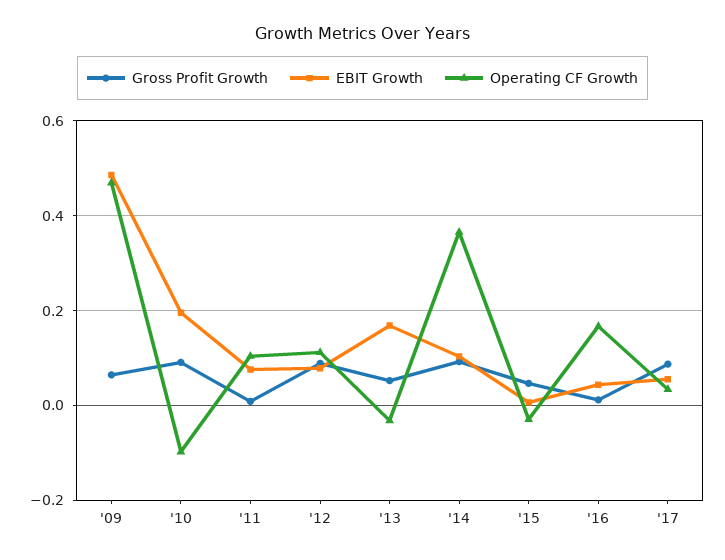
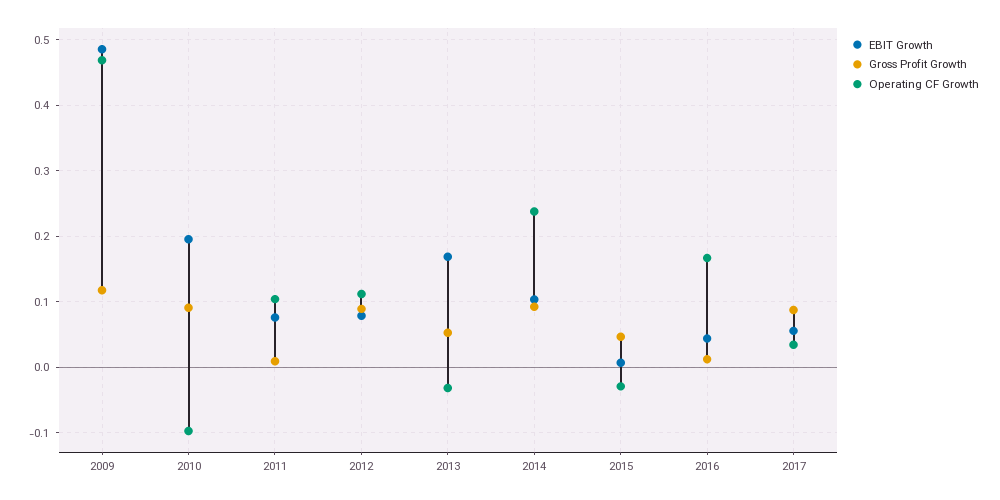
Gross Profit Growth, '09: 0.06 -> 0.12
Operating CF Growth, '14: 0.36 -> 0.24

